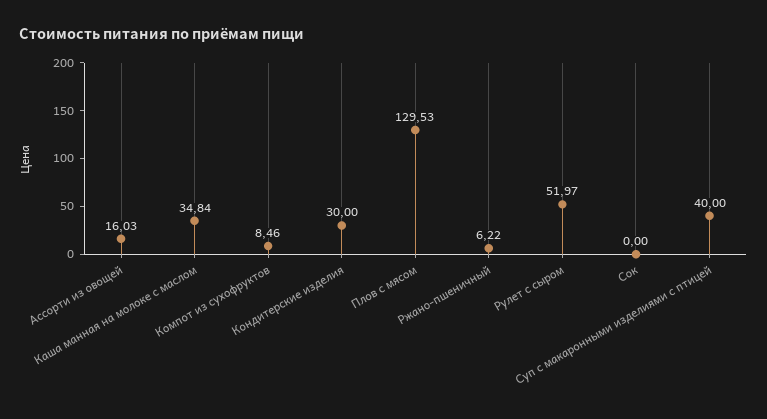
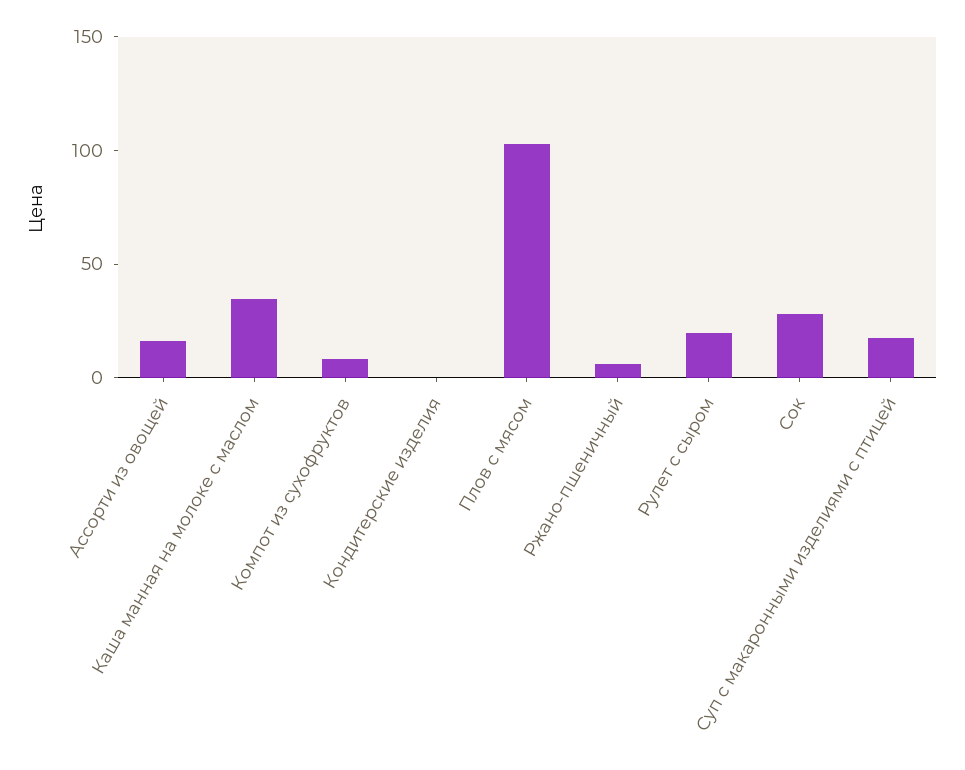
Кондитерские изделия: 30 -> 0
Плов с мясом: 129.53 -> 100
Рулет с сыром: 51.97 -> 20
Сок: 0 -> 30
Суп с макаронными изделиями с птицей: 40 -> 20

